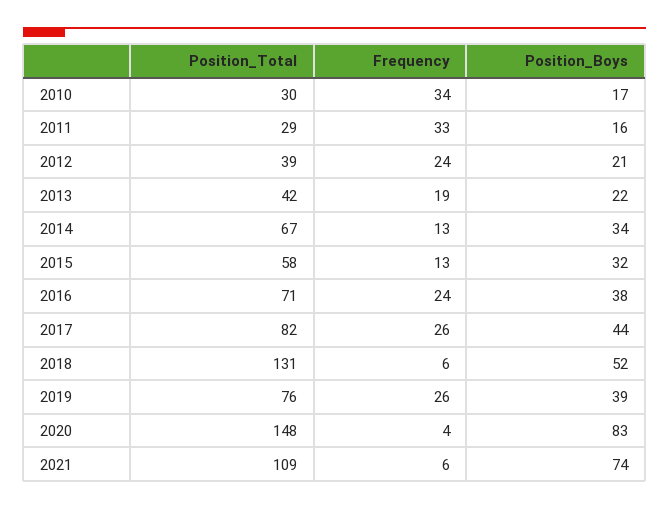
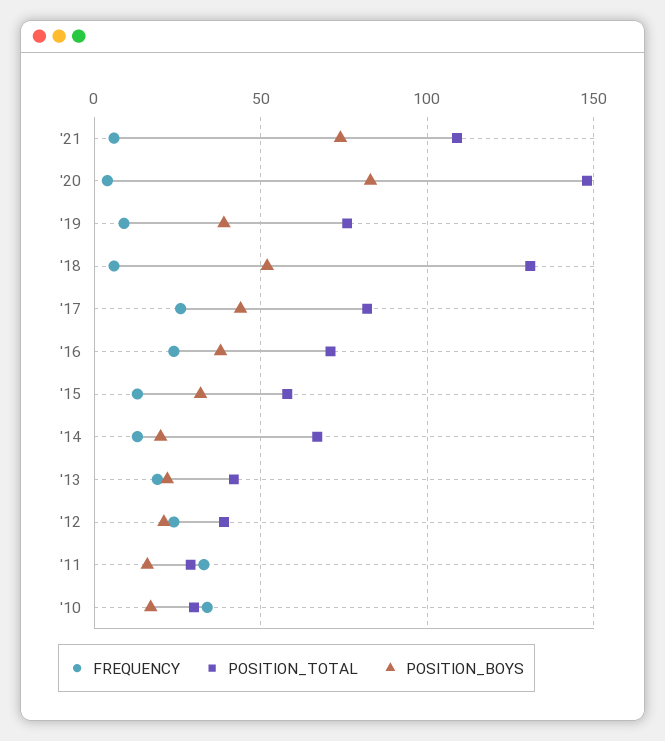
Position_Boys, 2014: 34 -> 20
Frequency, 2019: 26 -> 10

